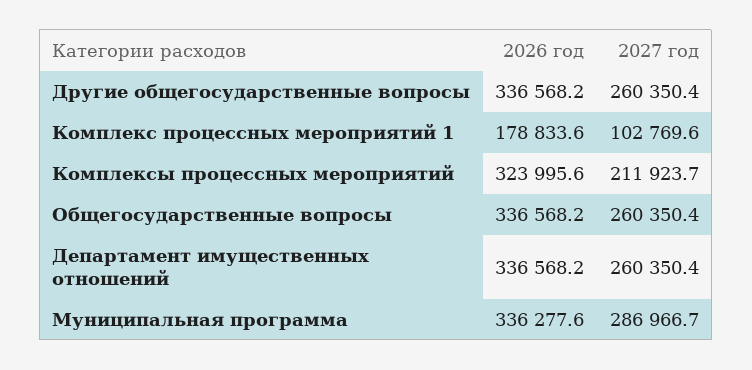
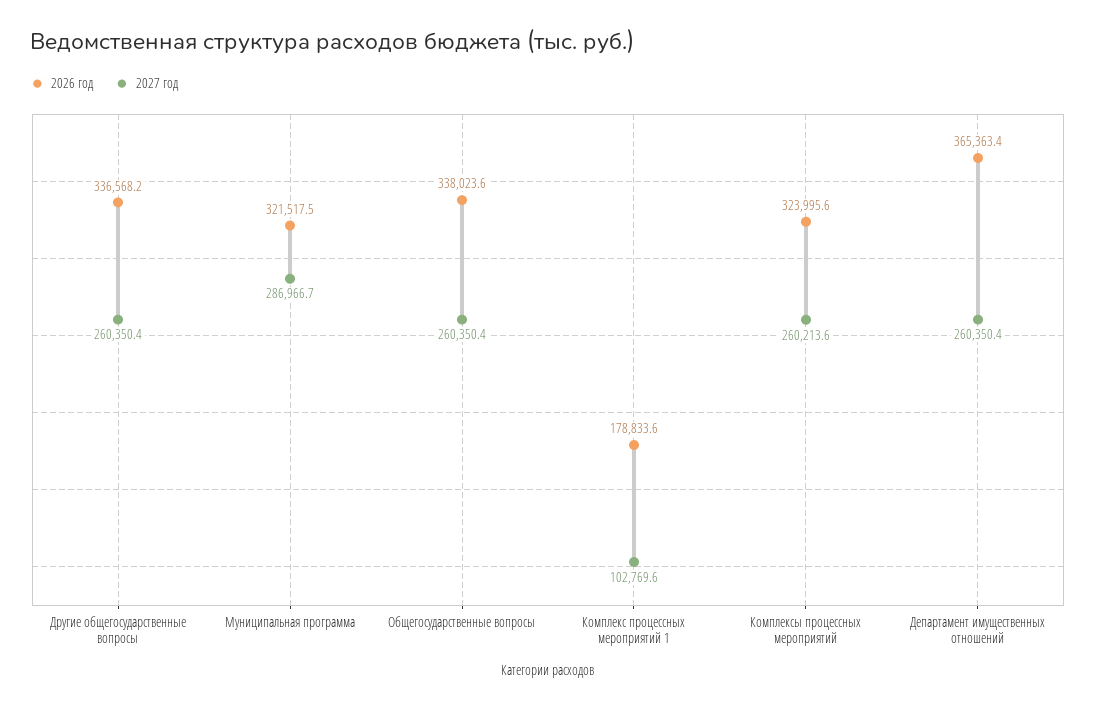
2027 год, Комплексы процессных мероприятий: 211923.7 -> 260213.6
2026 год, Общегосударственные вопросы: 336568.2 -> 338023.6
2026 год, Департамент имущественных отношений: 336568.2 -> 365363.4
2026 год, Муниципальная программа: 336277.6 -> 321517.5

